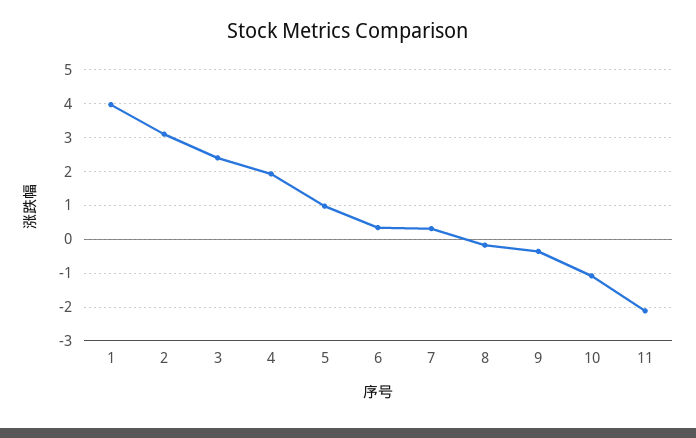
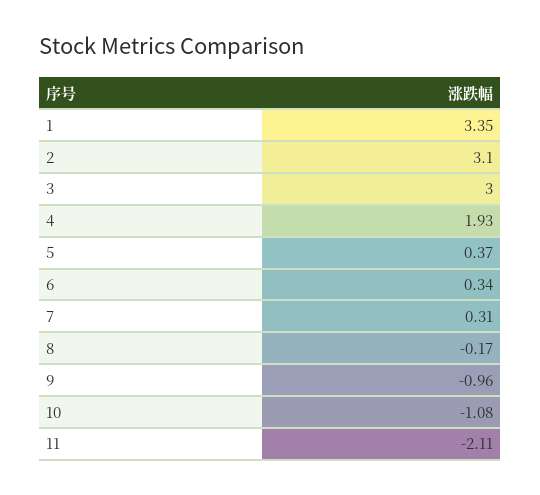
1: 4 -> 3.35
3: 2.4 -> 3
5: 1 -> 0.37
9: -0.4 -> -0.96

